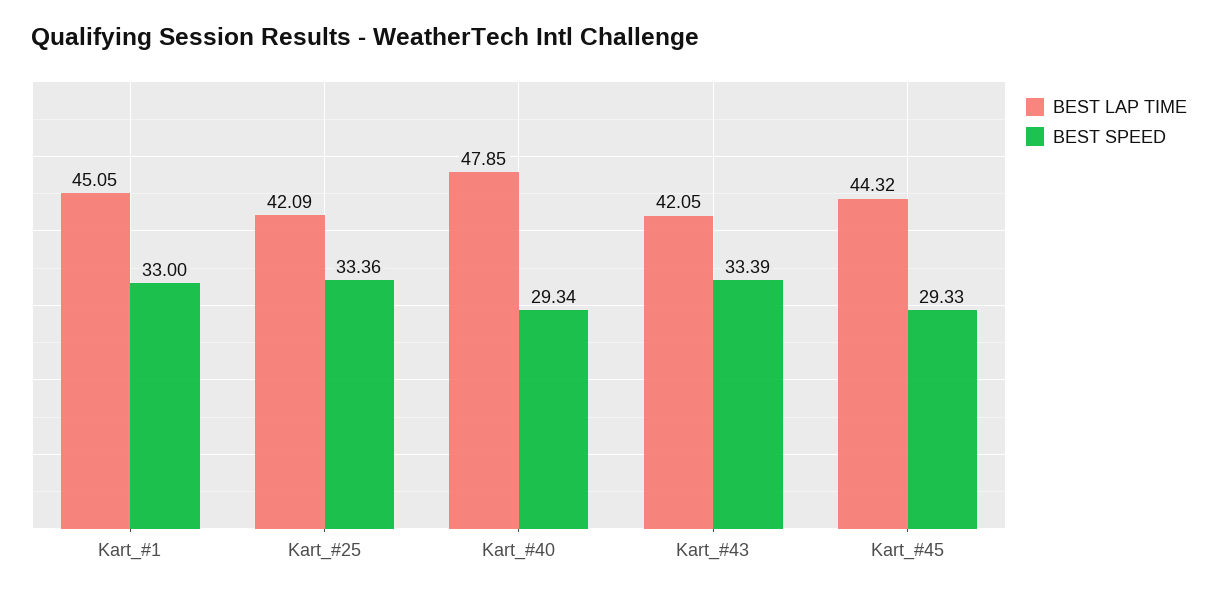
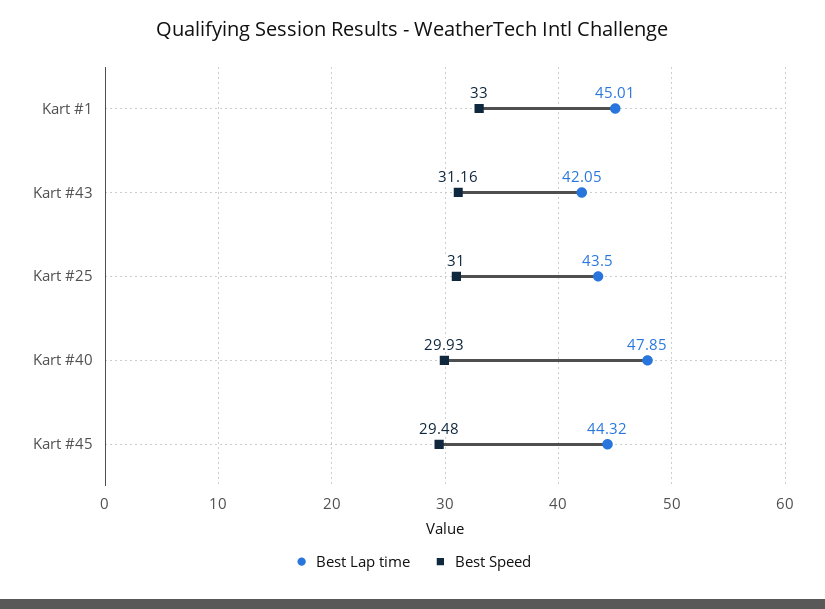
BEST LAP TIME, Kart_#1: 45.05 -> 45.01
BEST LAP TIME, Kart_#25: 42.09 -> 43.5
BEST SPEED, Kart_#25: 33.36 -> 31
BEST SPEED, Kart_#40: 29.34 -> 29.93
BEST SPEED, Kart_#43: 33.39 -> 31.16
BEST SPEED, Kart_#45: 29.33 -> 29.48

